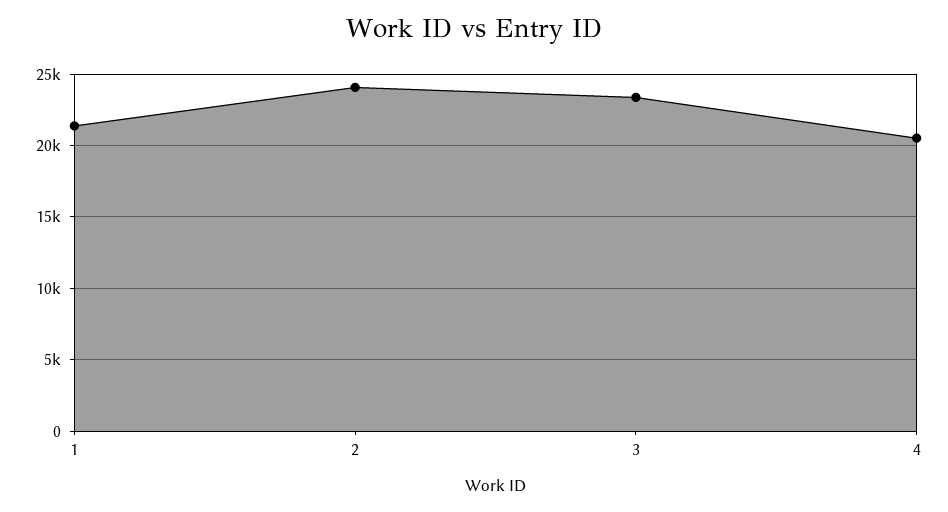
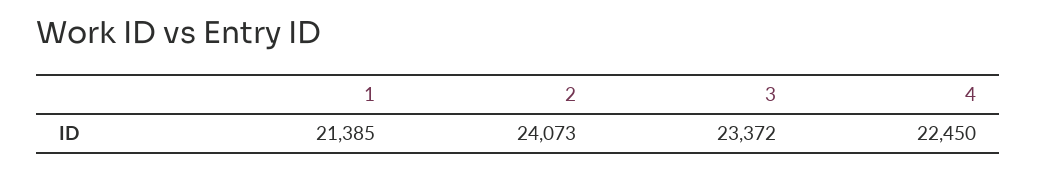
4: 20500 -> 22450

